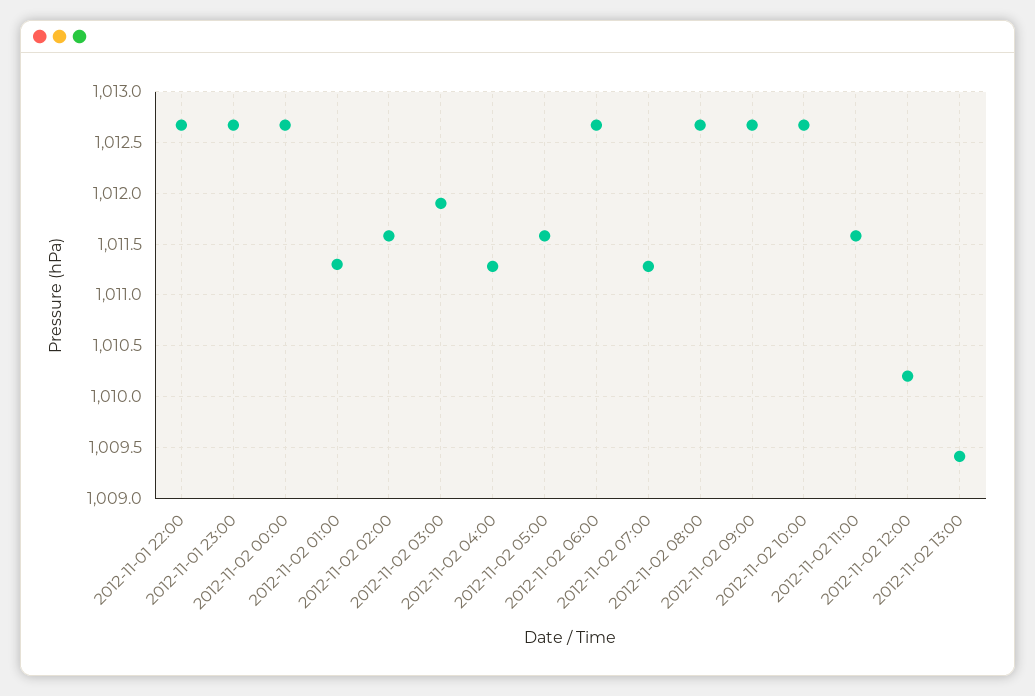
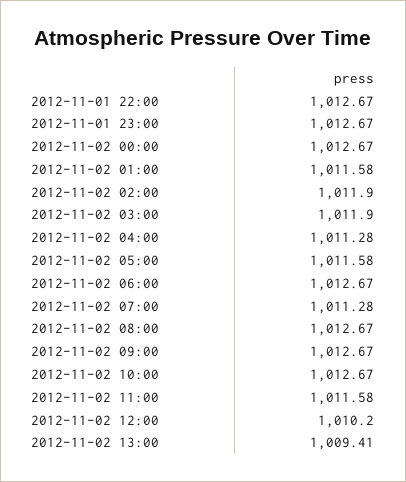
2012-11-02 01:00: 1011.3 -> 1011.58
2012-11-02 02:00: 1011.6 -> 1011.9

